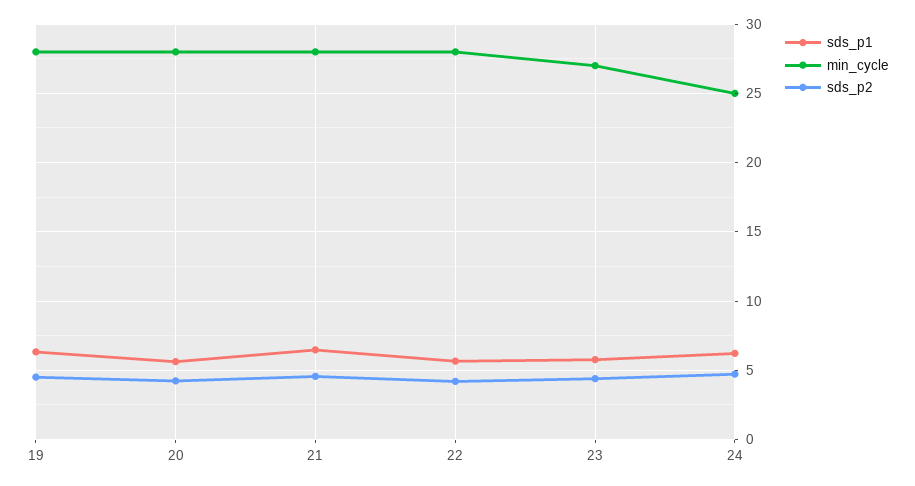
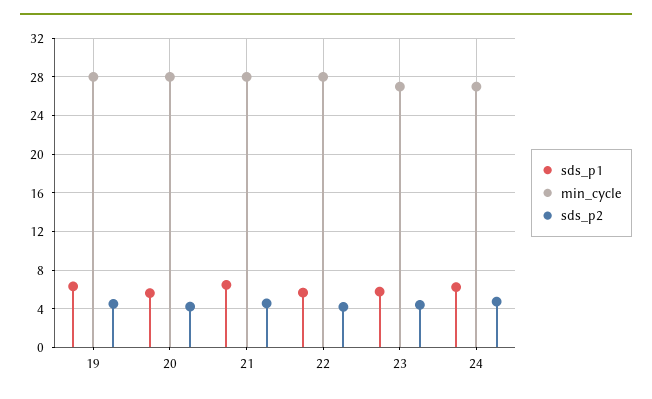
min_cycle, 24: 25 -> 27

